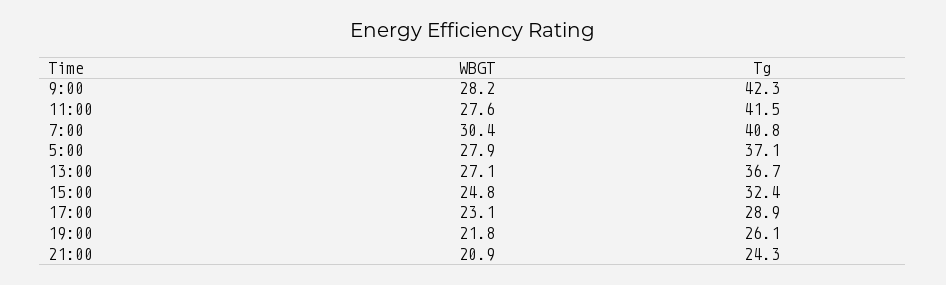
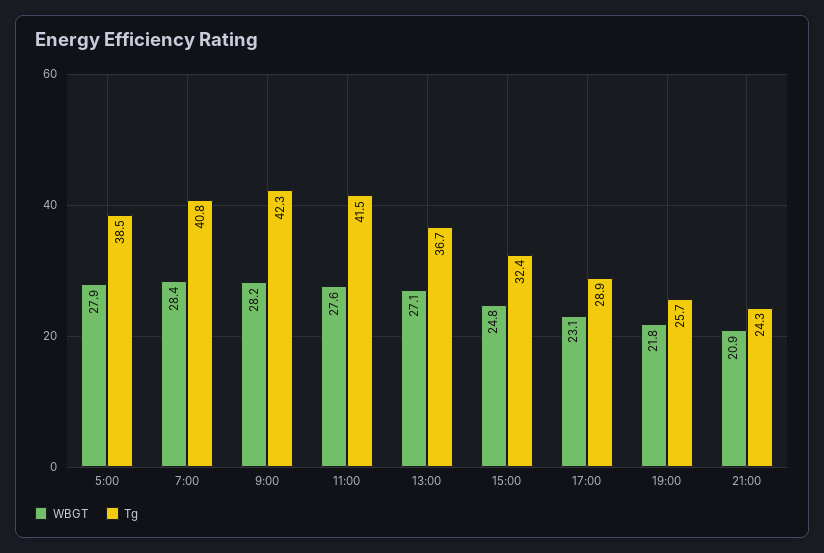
WBGT, 7:00: 30.4 -> 28.4
Tg, 5:00: 37.1 -> 38.5
Tg, 19:00: 26.1 -> 25.7

